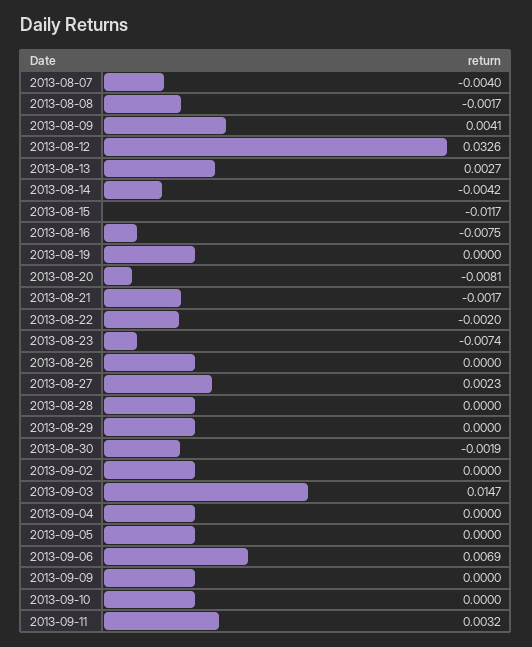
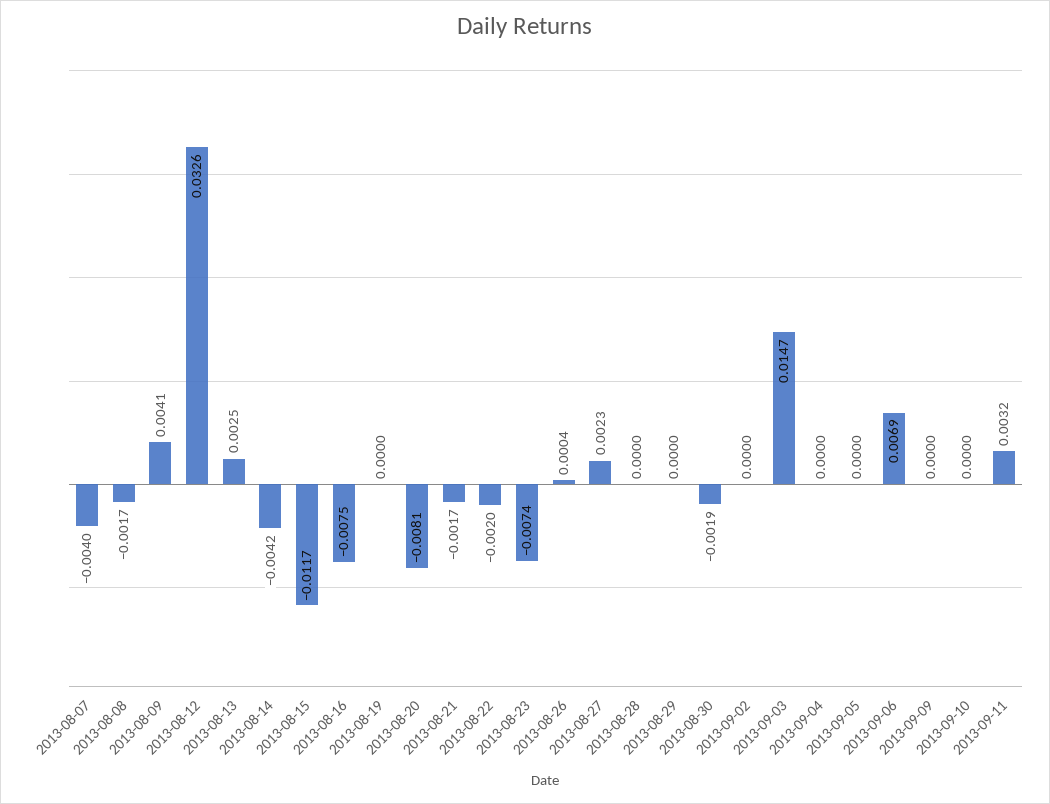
2013-08-13: 0.0027 -> 0.0025
2013-08-26: 0 -> 0.0004

